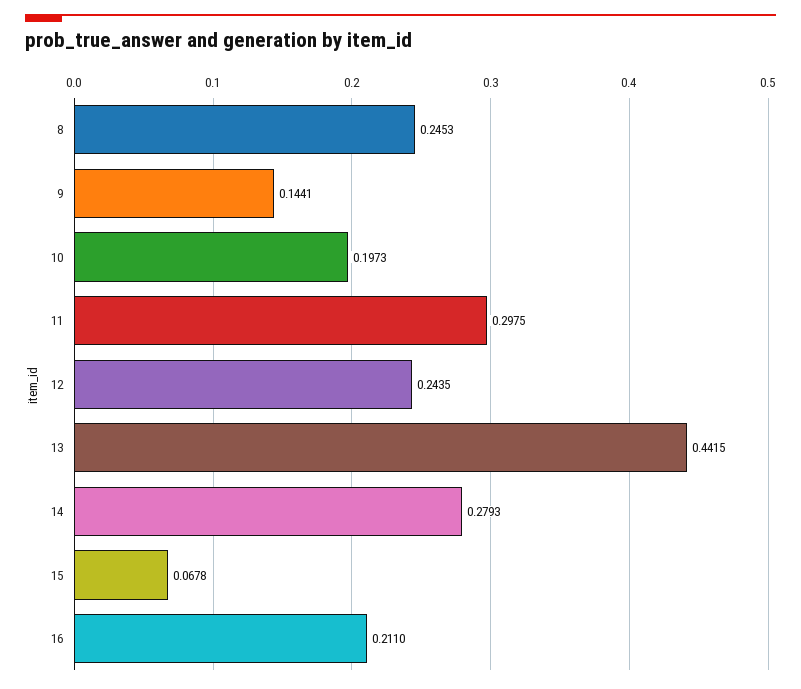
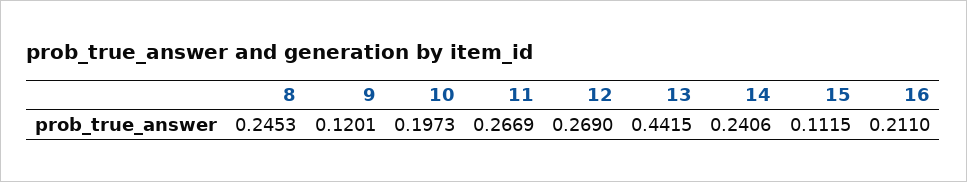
9: 0.1441 -> 0.1201
11: 0.2975 -> 0.2669
12: 0.2435 -> 0.269
14: 0.2793 -> 0.2406
15: 0.0678 -> 0.1115

